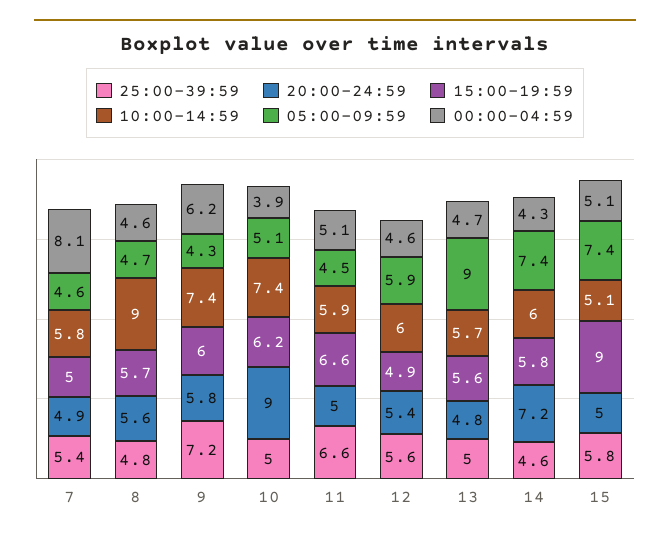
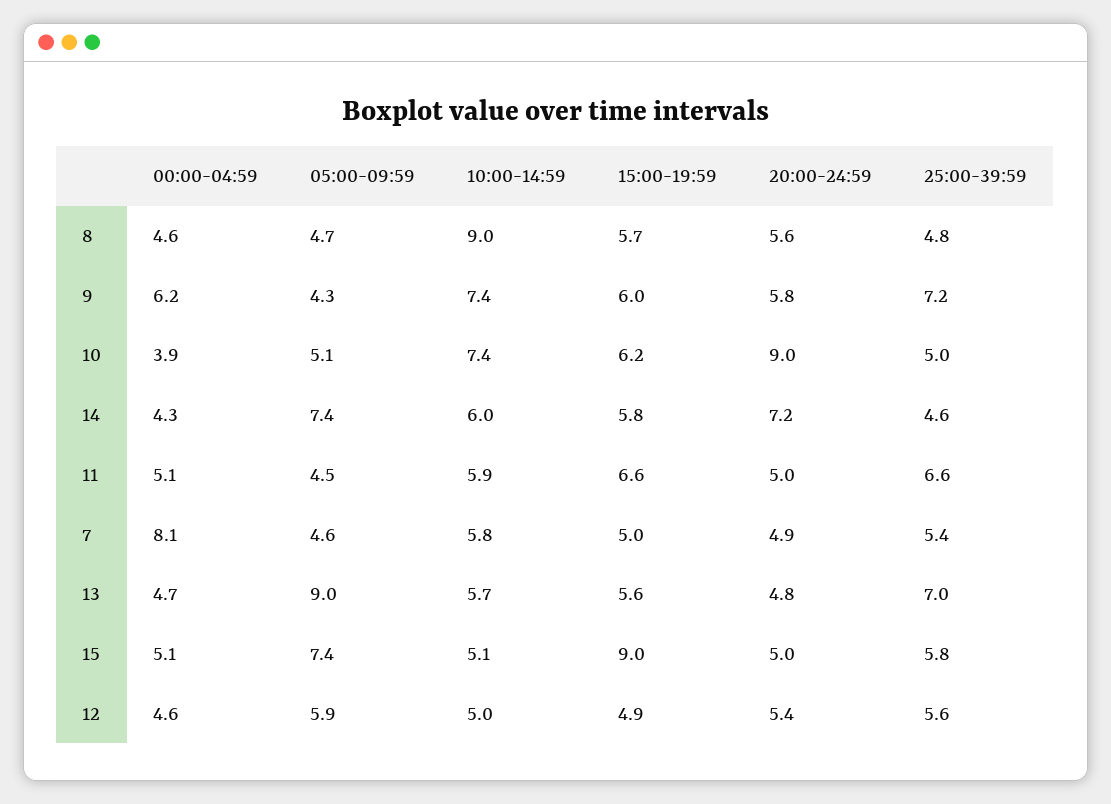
10:00-14:59, 12: 6 -> 5
25:00-39:59, 13: 5 -> 7

